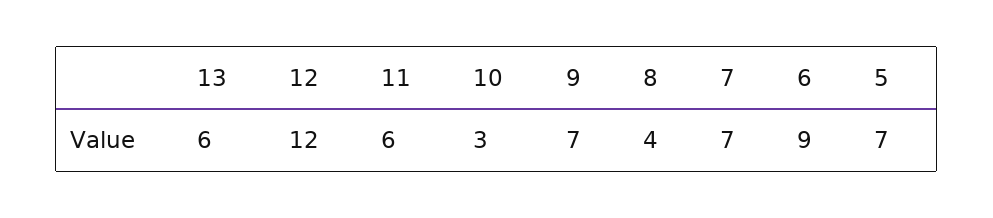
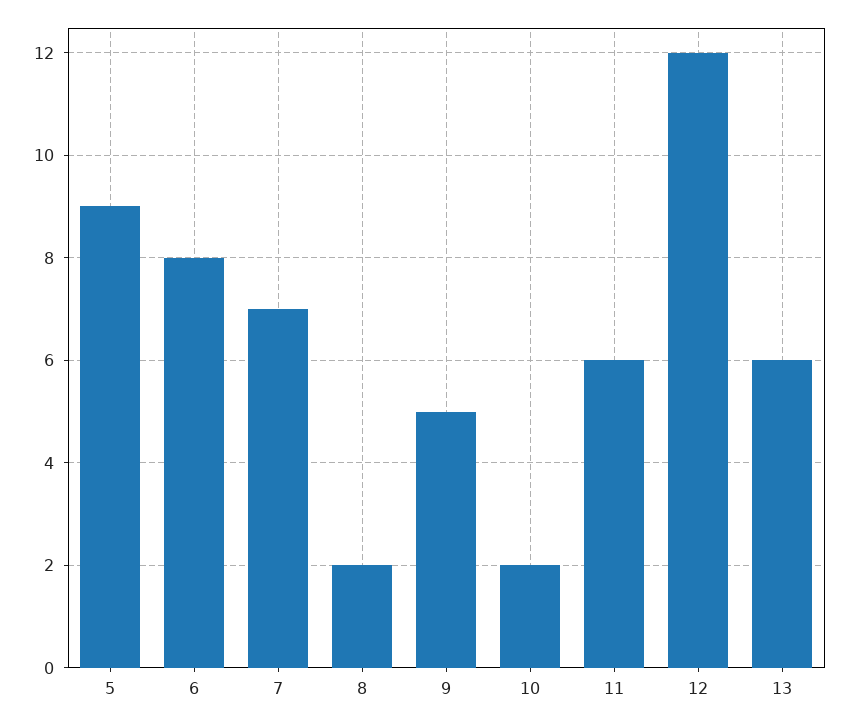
10: 3 -> 2
9: 7 -> 5
8: 4 -> 2
6: 9 -> 8
5: 7 -> 9

